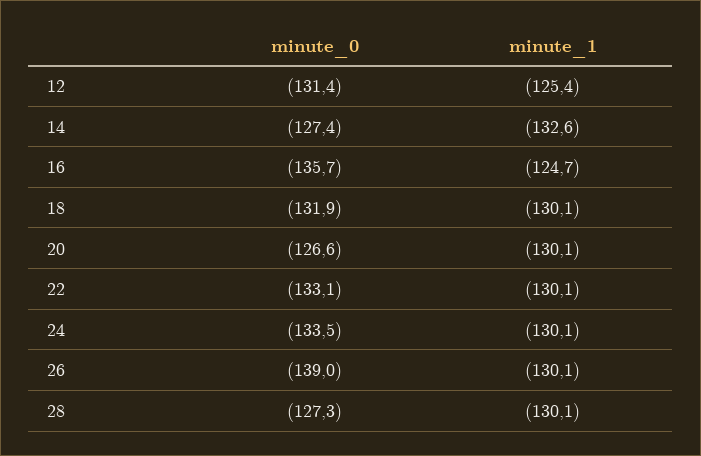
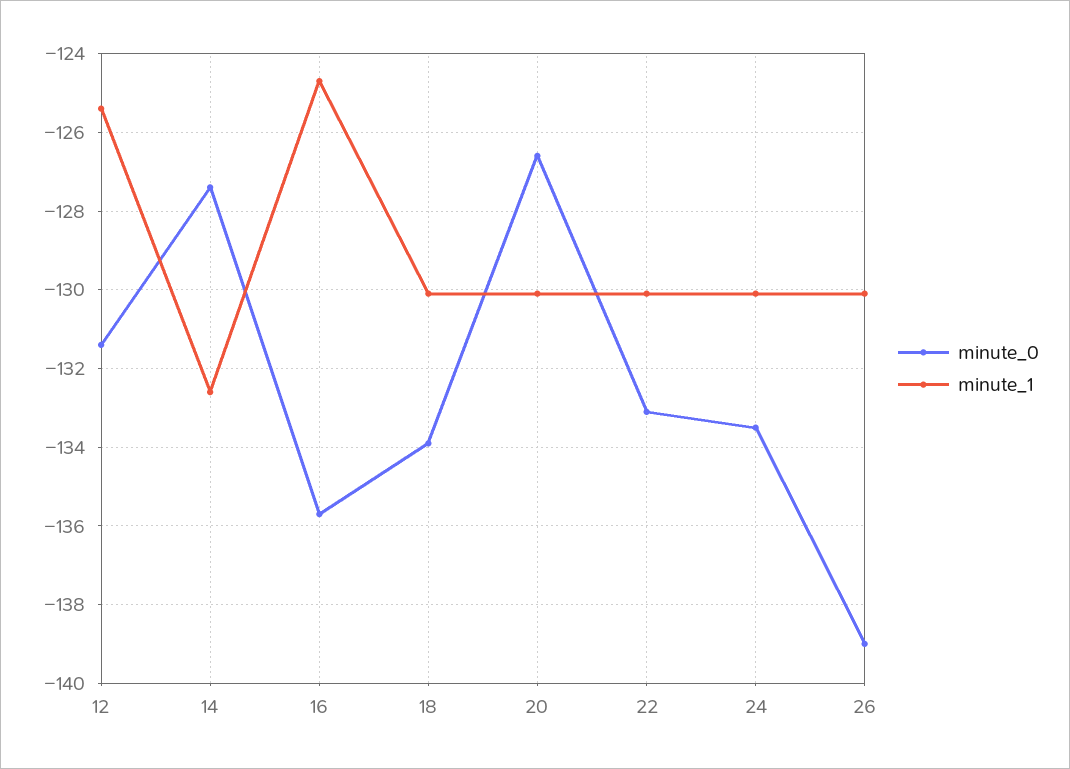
minute_0, 18: -131.9 -> -134
minute_0, 28: -127.3 -> none
minute_1, 28: -130.1 -> none

